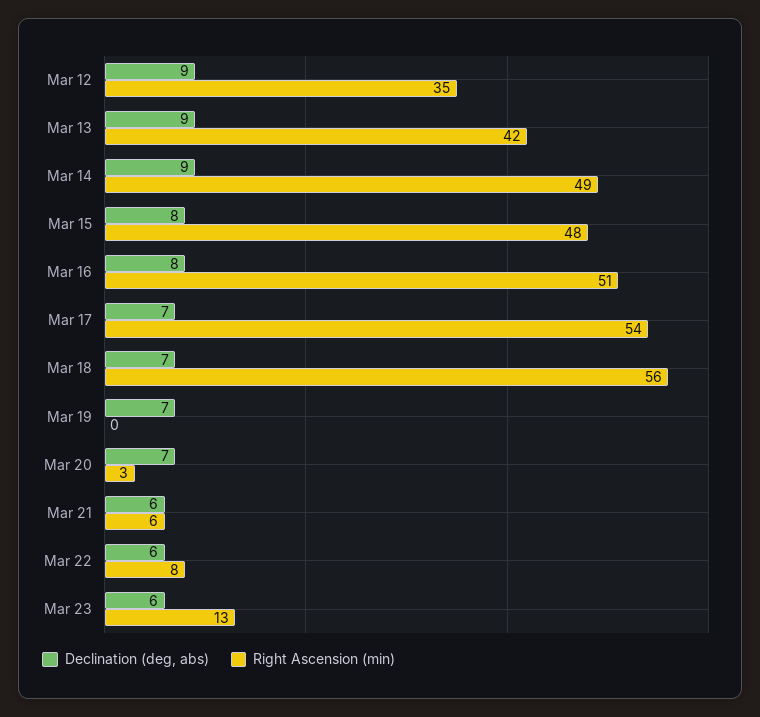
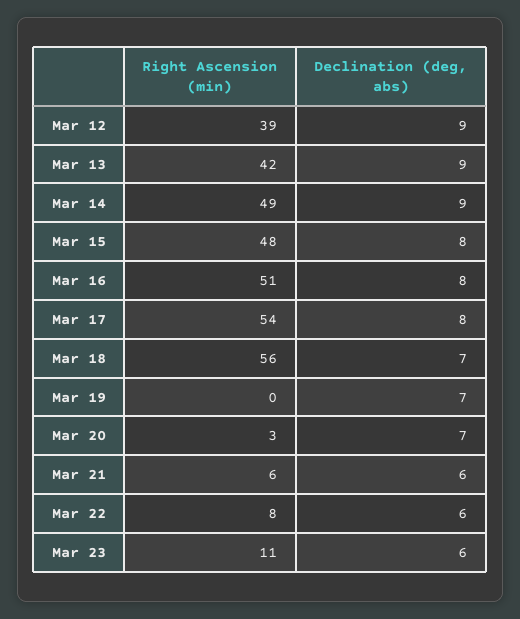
Right Ascension (min), Mar 12: 35 -> 39
Declination (deg, abs), Mar 17: 7 -> 8
Right Ascension (min), Mar 23: 13 -> 11

